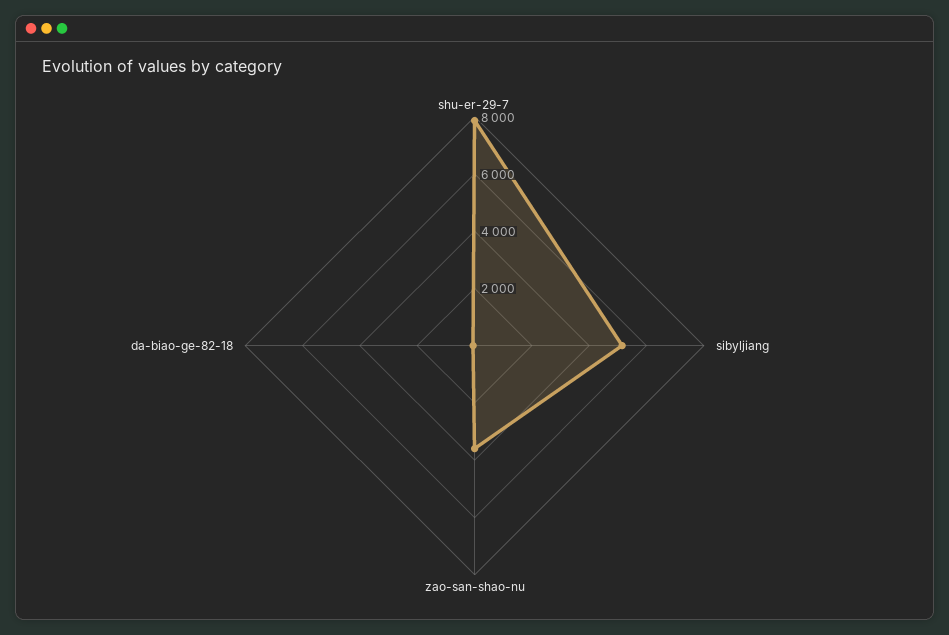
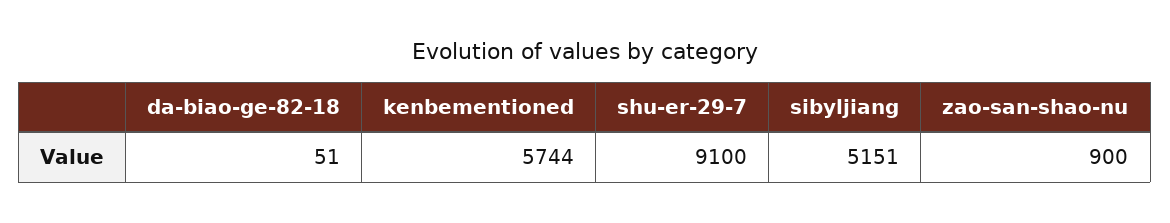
shu-er-29-7: 8000 -> 9100
zao-san-shao-nu: 3500 -> 900
kenbementioned: none -> 5744

